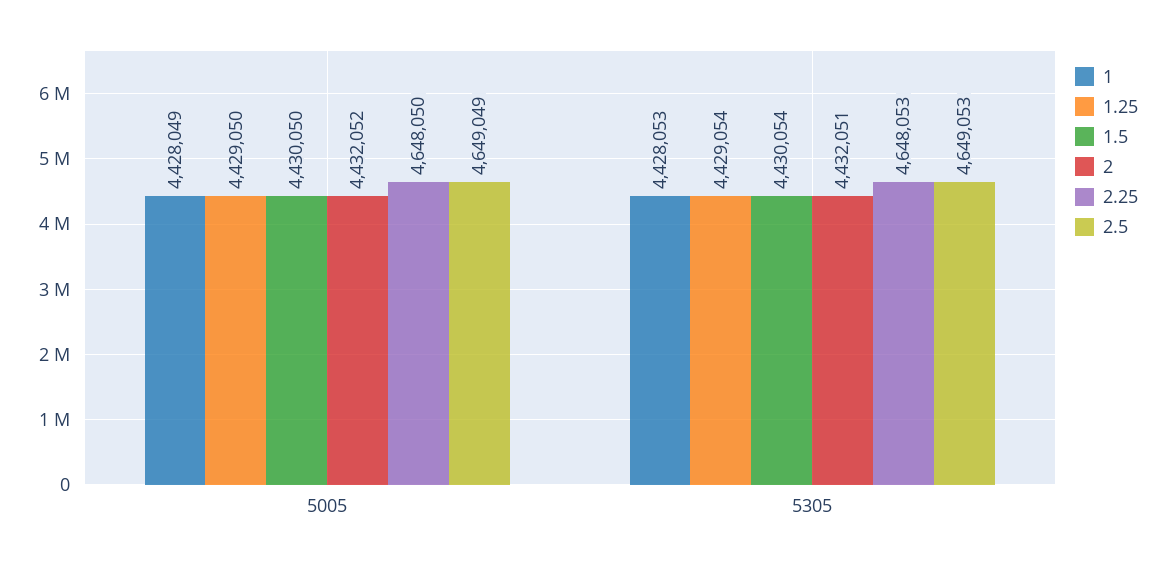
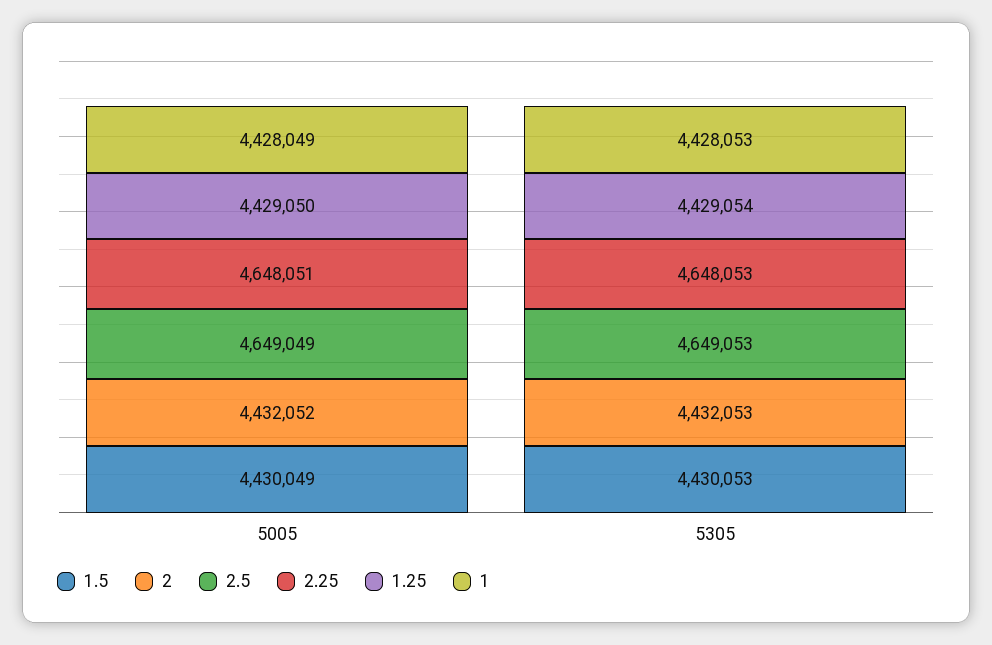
1.5, 5005: 4430050 -> 4430049
2.25, 5005: 4648050 -> 4648051
1.5, 5305: 4430054 -> 4430053
2, 5305: 4432051 -> 4432053

